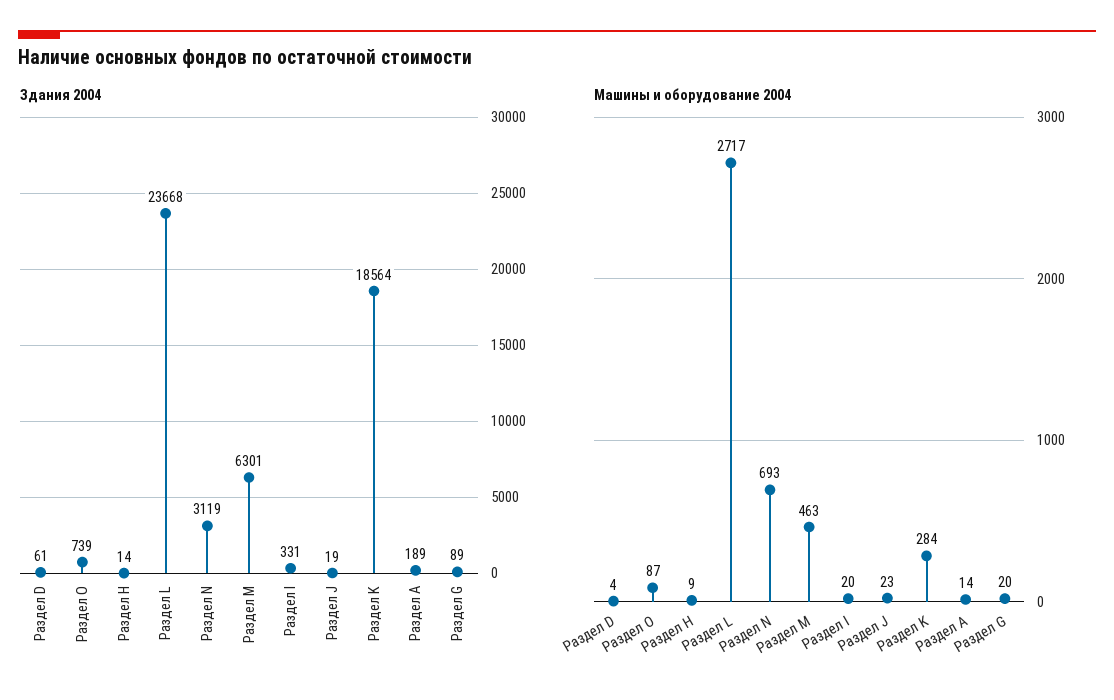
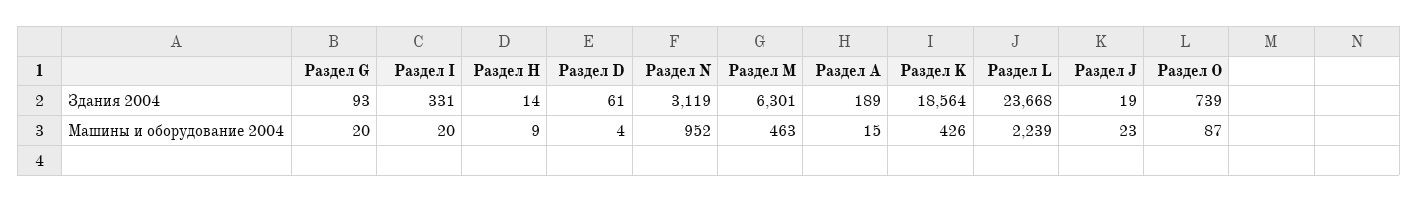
Здания 2004, Раздел G: 89 -> 93
Машины и оборудование 2004, Раздел L: 2717 -> 2239
Машины и оборудование 2004, Раздел N: 693 -> 952
Машины и оборудование 2004, Раздел K: 284 -> 426
Машины и оборудование 2004, Раздел А: 14 -> 15

